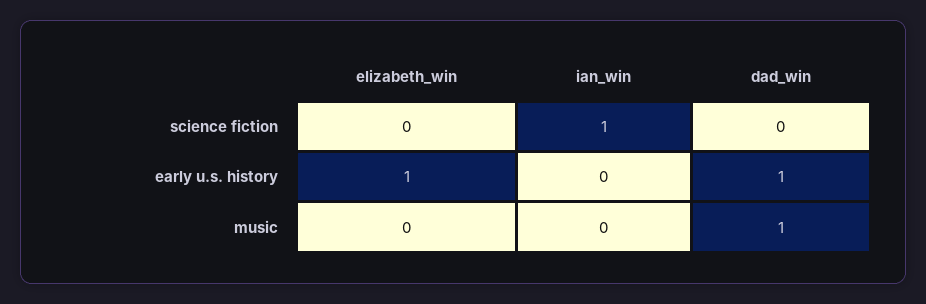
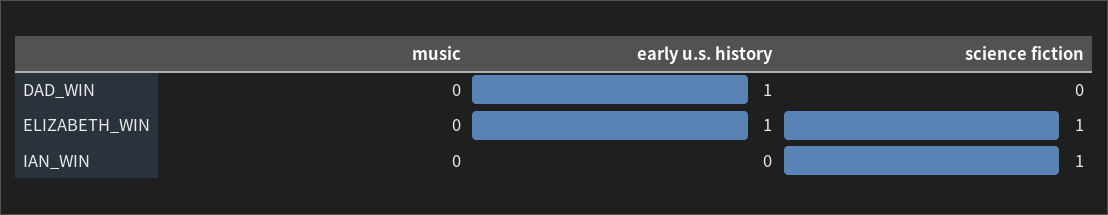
elizabeth_win, science fiction: 0 -> 1
dad_win, music: 1 -> 0

